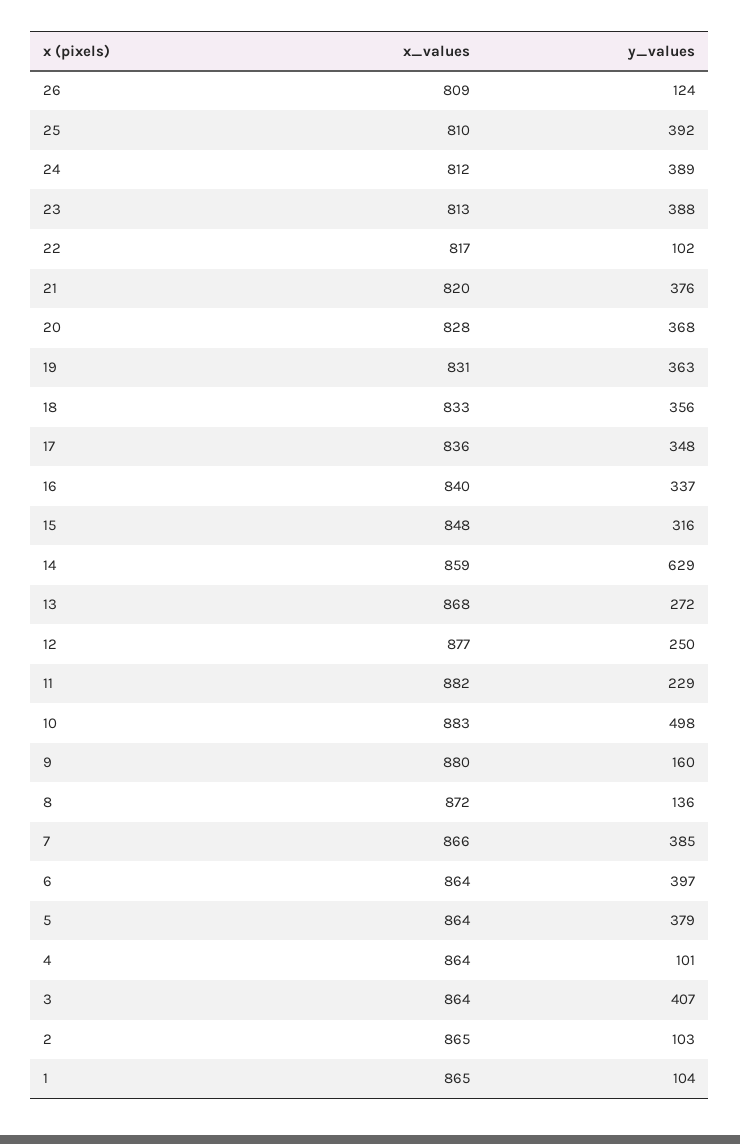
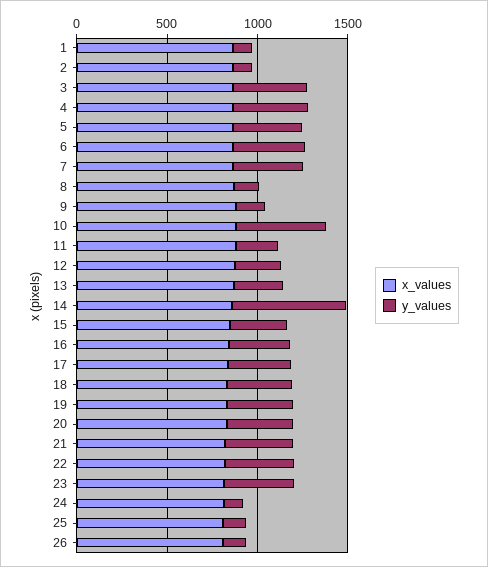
y_values, 25: 392 -> 100
y_values, 24: 389 -> 100
y_values, 22: 102 -> 400
y_values, 4: 101 -> 400

